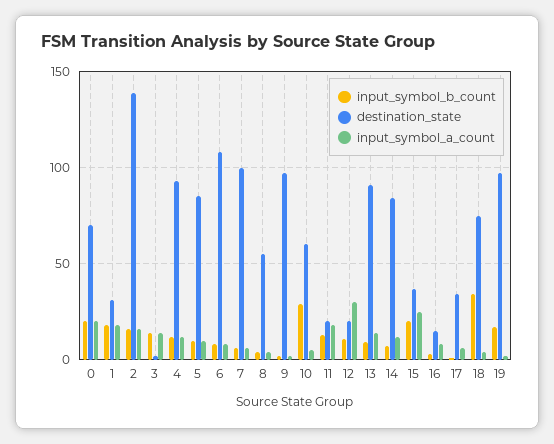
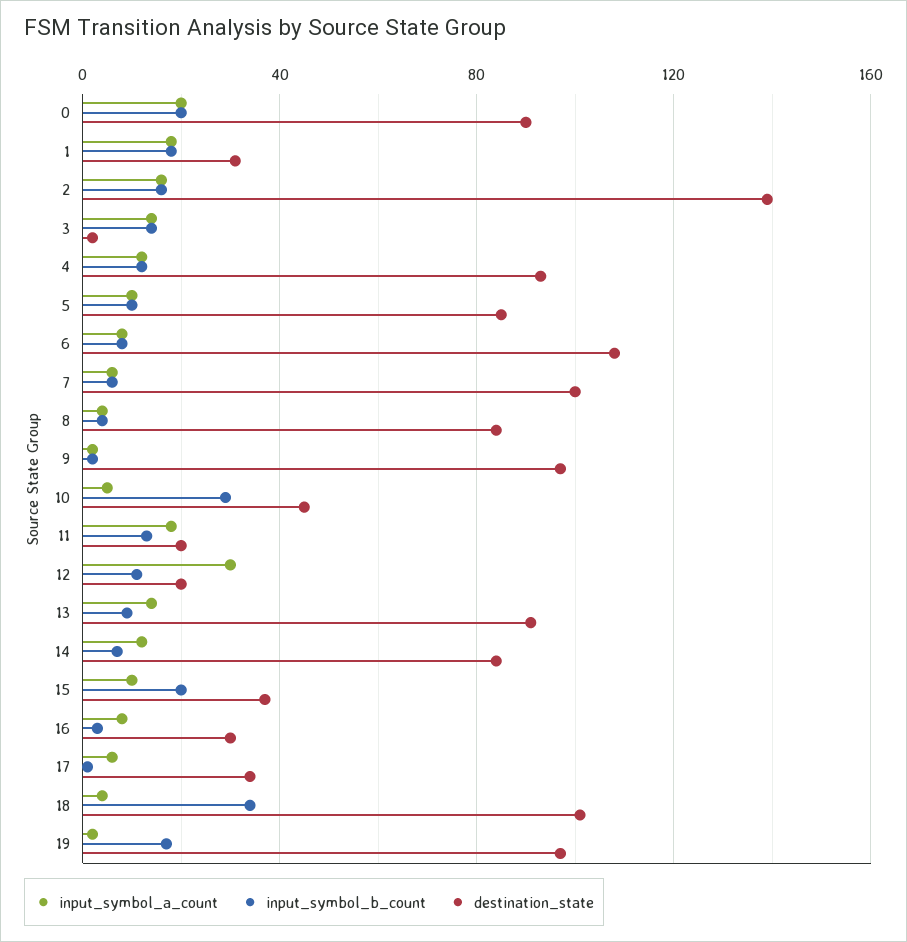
destination_state, 0: 70 -> 90
destination_state, 8: 55 -> 85
destination_state, 10: 60 -> 45
input_symbol_a_count, 15: 25 -> 10
destination_state, 16: 15 -> 30
destination_state, 18: 75 -> 100

